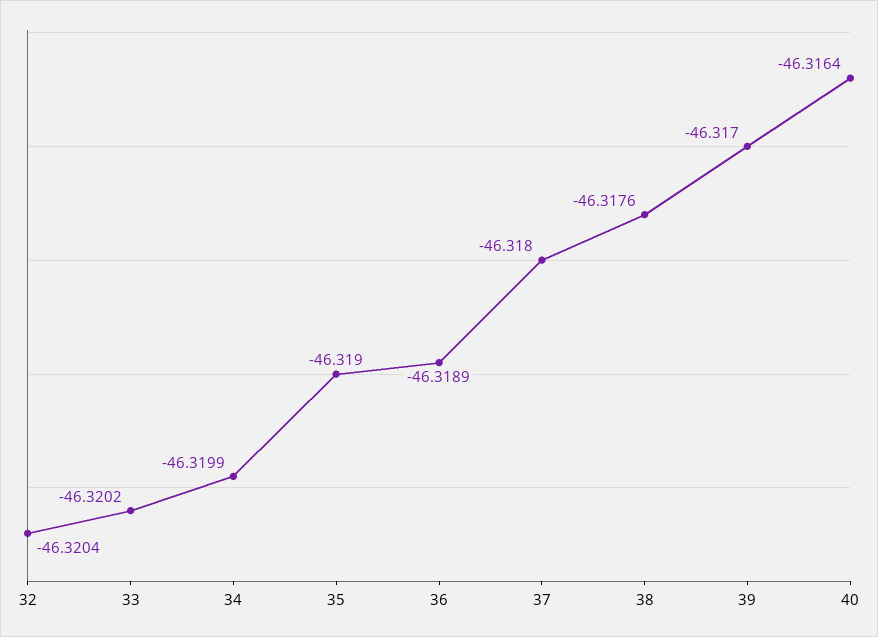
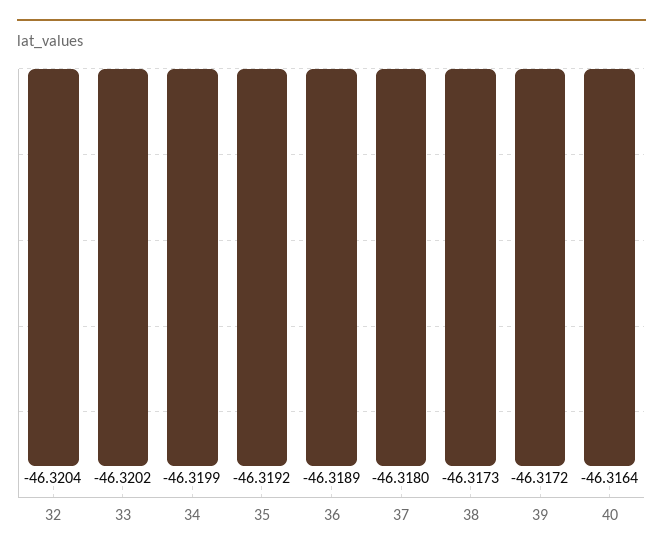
35: -46.319 -> -46.3192
38: -46.3176 -> -46.3173
39: -46.317 -> -46.3172

